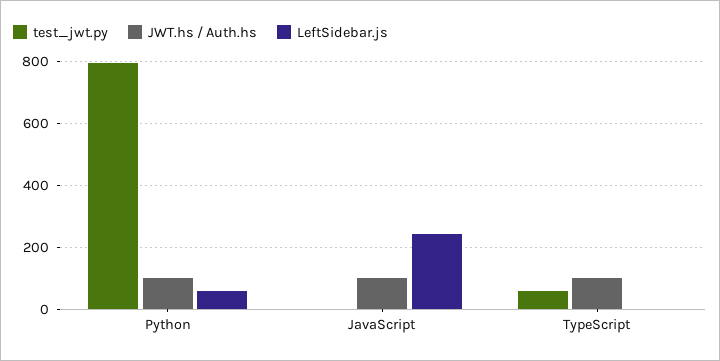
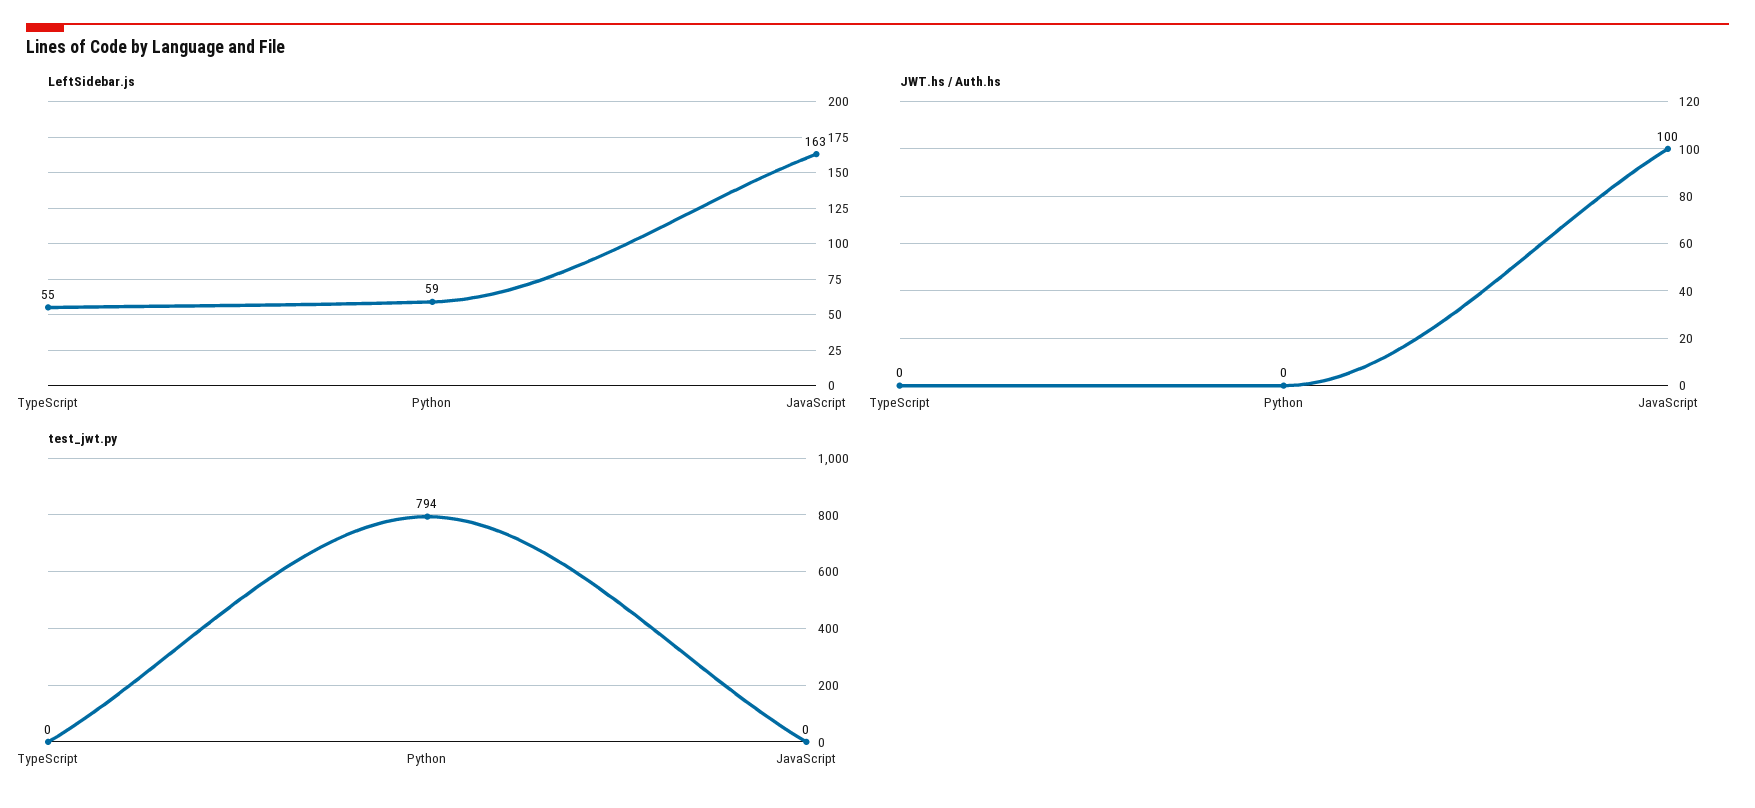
JWT.hs / Auth.hs, Python: 100 -> 0
LeftSidebar.js, JavaScript: 240 -> 163
test_jwt.py, TypeScript: 60 -> 0
JWT.hs / Auth.hs, TypeScript: 100 -> 0
LeftSidebar.js, TypeScript: 0 -> 55

